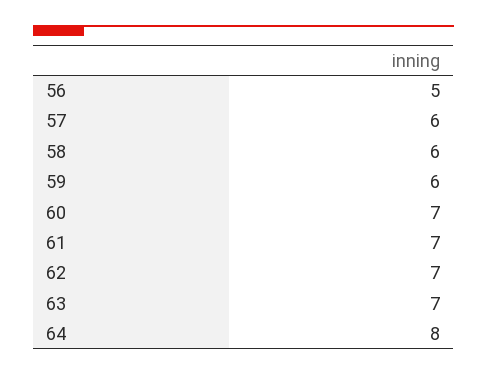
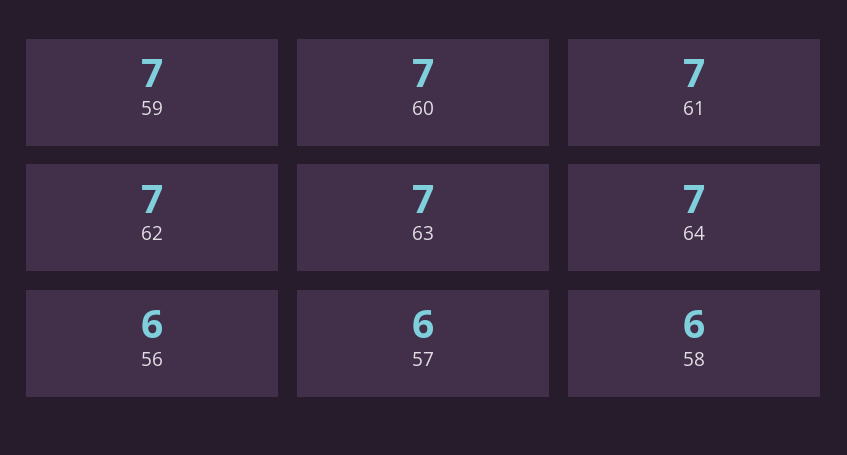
56: 5 -> 6
59: 6 -> 7
64: 8 -> 7

